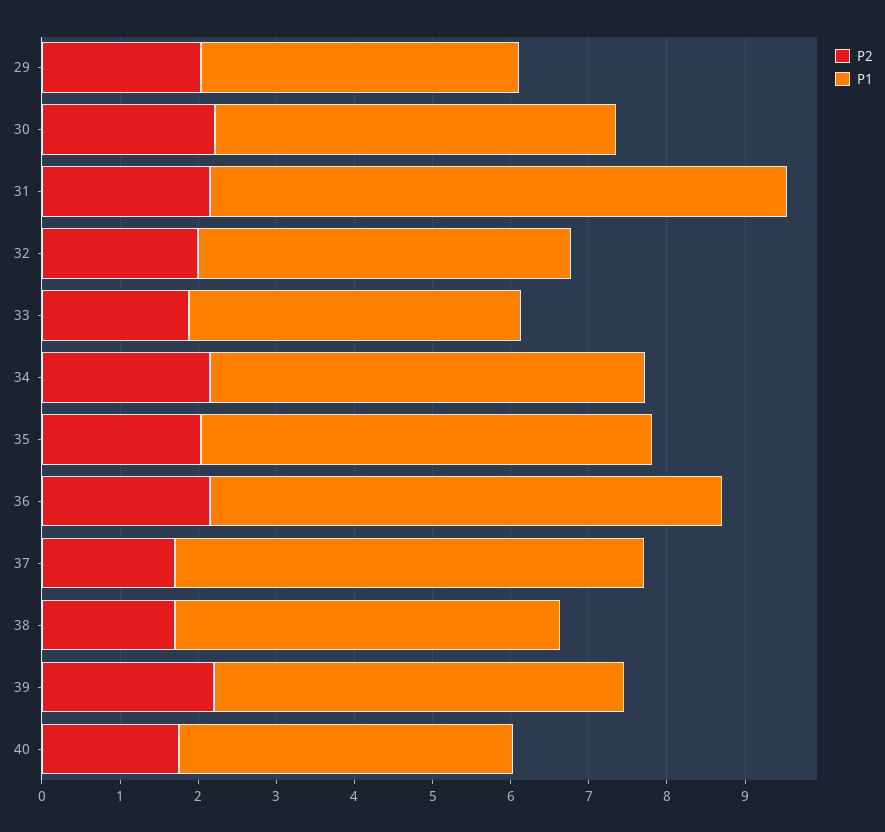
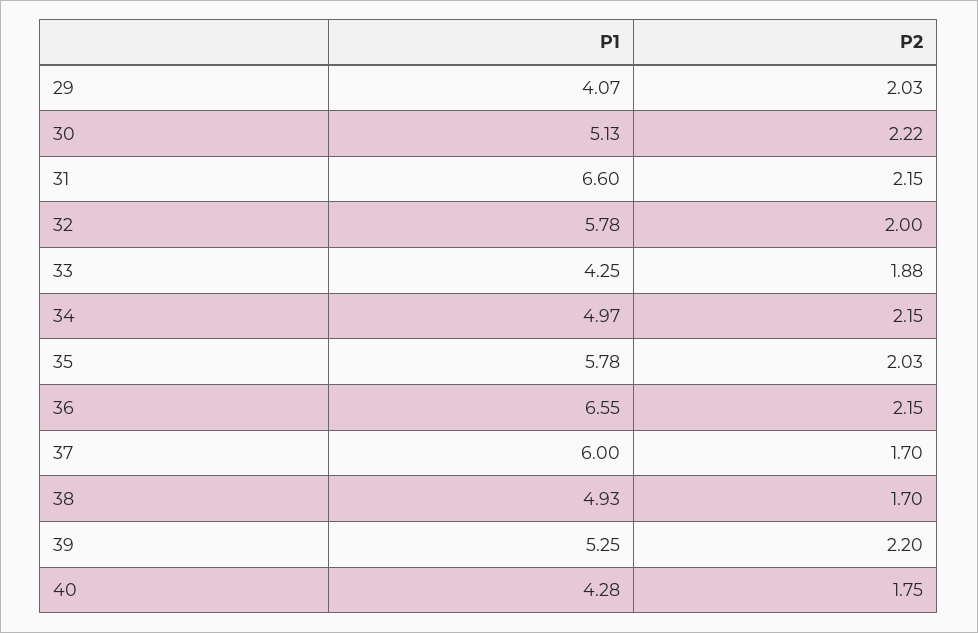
P1, 31: 7.4 -> 6.6
P1, 32: 4.8 -> 5.78
P1, 34: 5.6 -> 4.97

